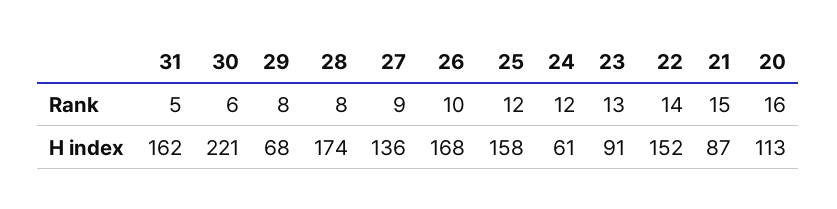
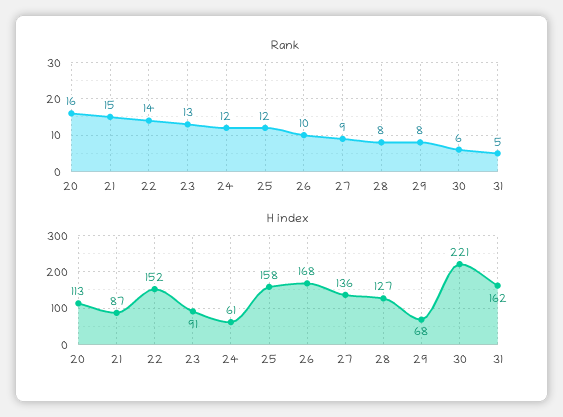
H index, 28: 174 -> 127

